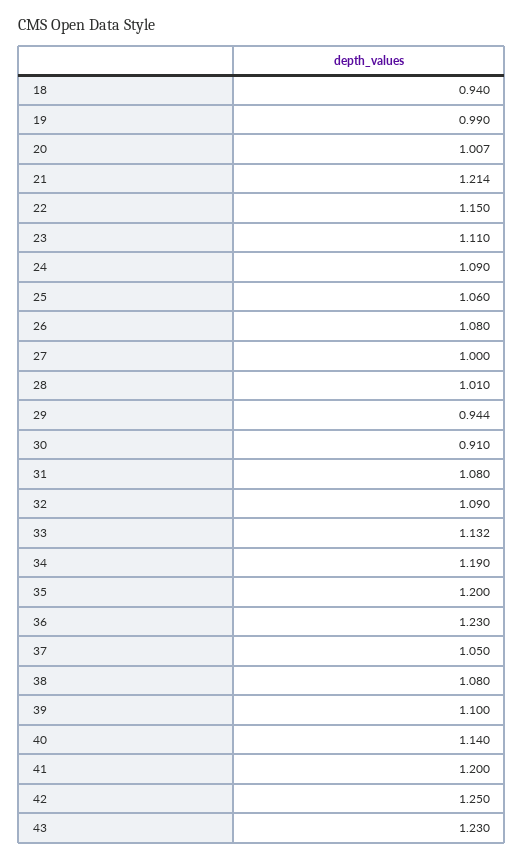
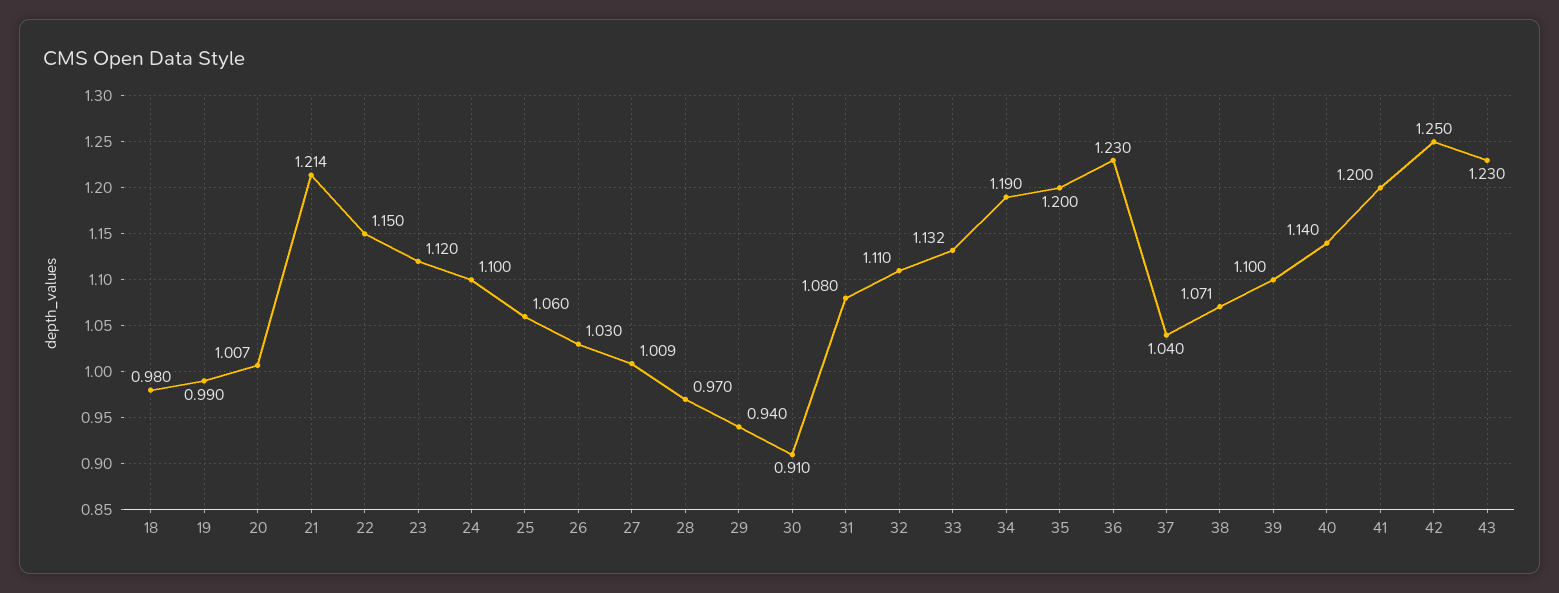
18: 0.94 -> 0.98
23: 1.11 -> 1.12
24: 1.09 -> 1.1
26: 1.08 -> 1.03
27: 1 -> 1.009
28: 1.01 -> 0.97
29: 0.944 -> 0.94
32: 1.09 -> 1.11
37: 1.05 -> 1.04
38: 1.08 -> 1.071

